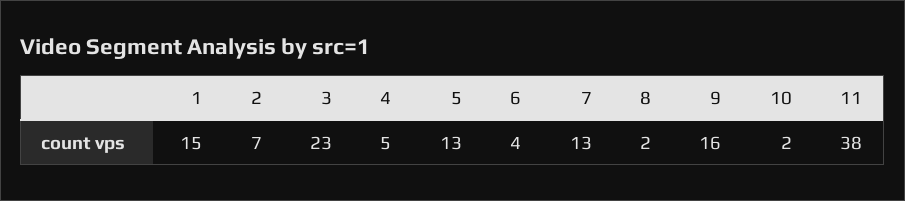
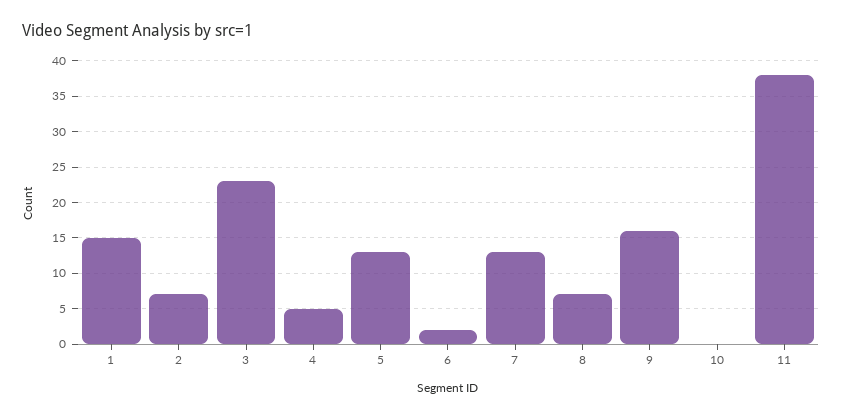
6: 4 -> 2
8: 2 -> 7
10: 2 -> 0

